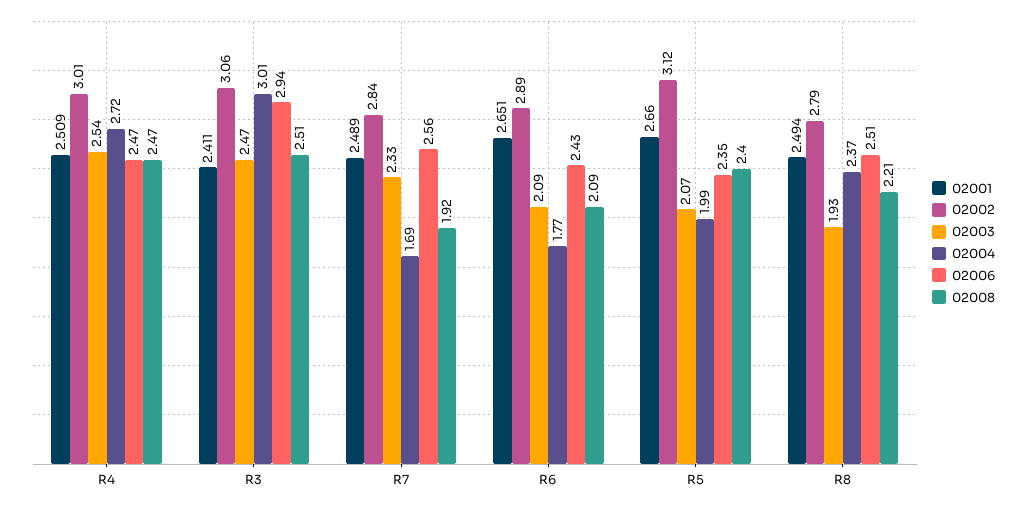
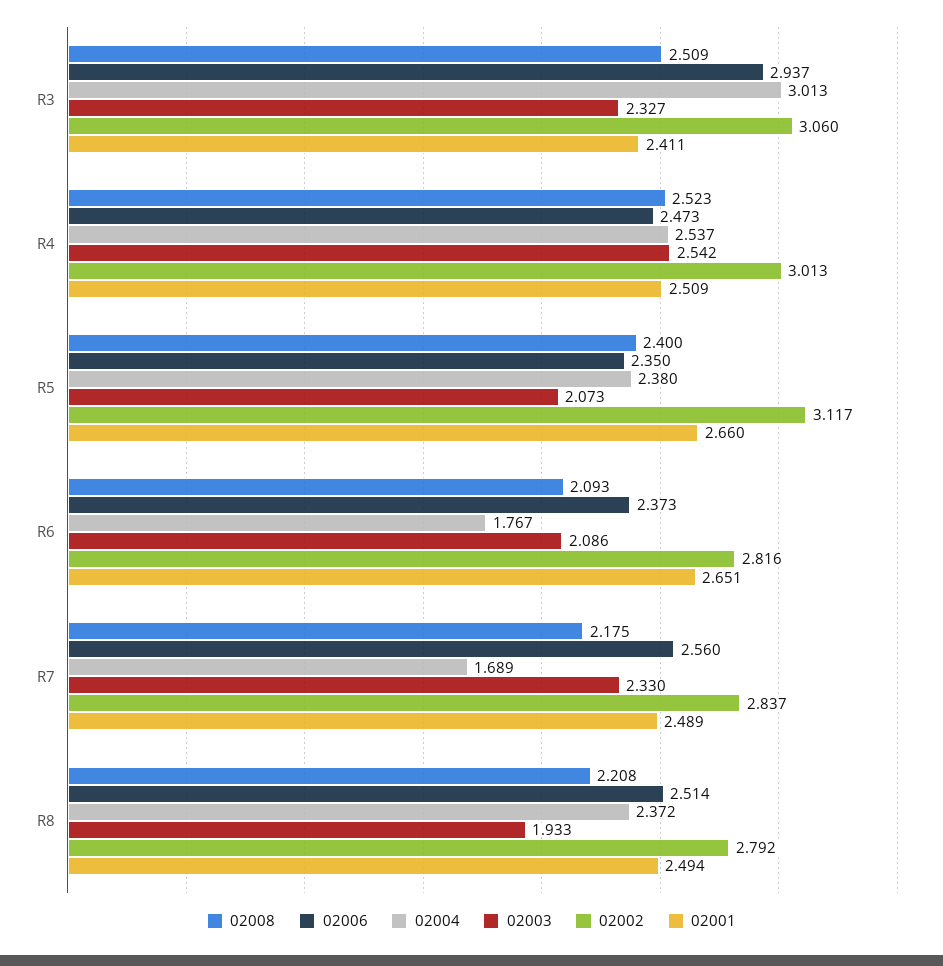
02004, R4: 2.72 -> 2.537
02008, R4: 2.47 -> 2.523
02003, R3: 2.47 -> 2.327
02008, R7: 1.92 -> 2.175
02002, R6: 2.89 -> 2.816
02006, R6: 2.43 -> 2.373
02004, R5: 1.99 -> 2.38

